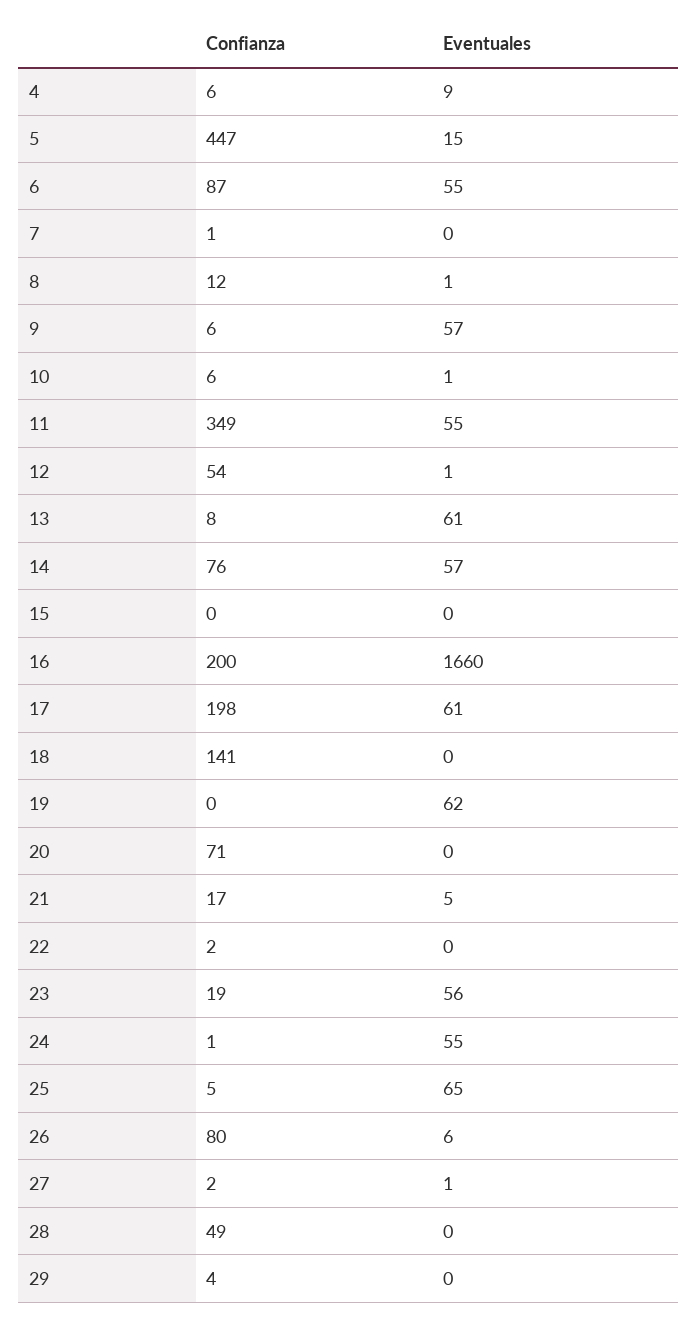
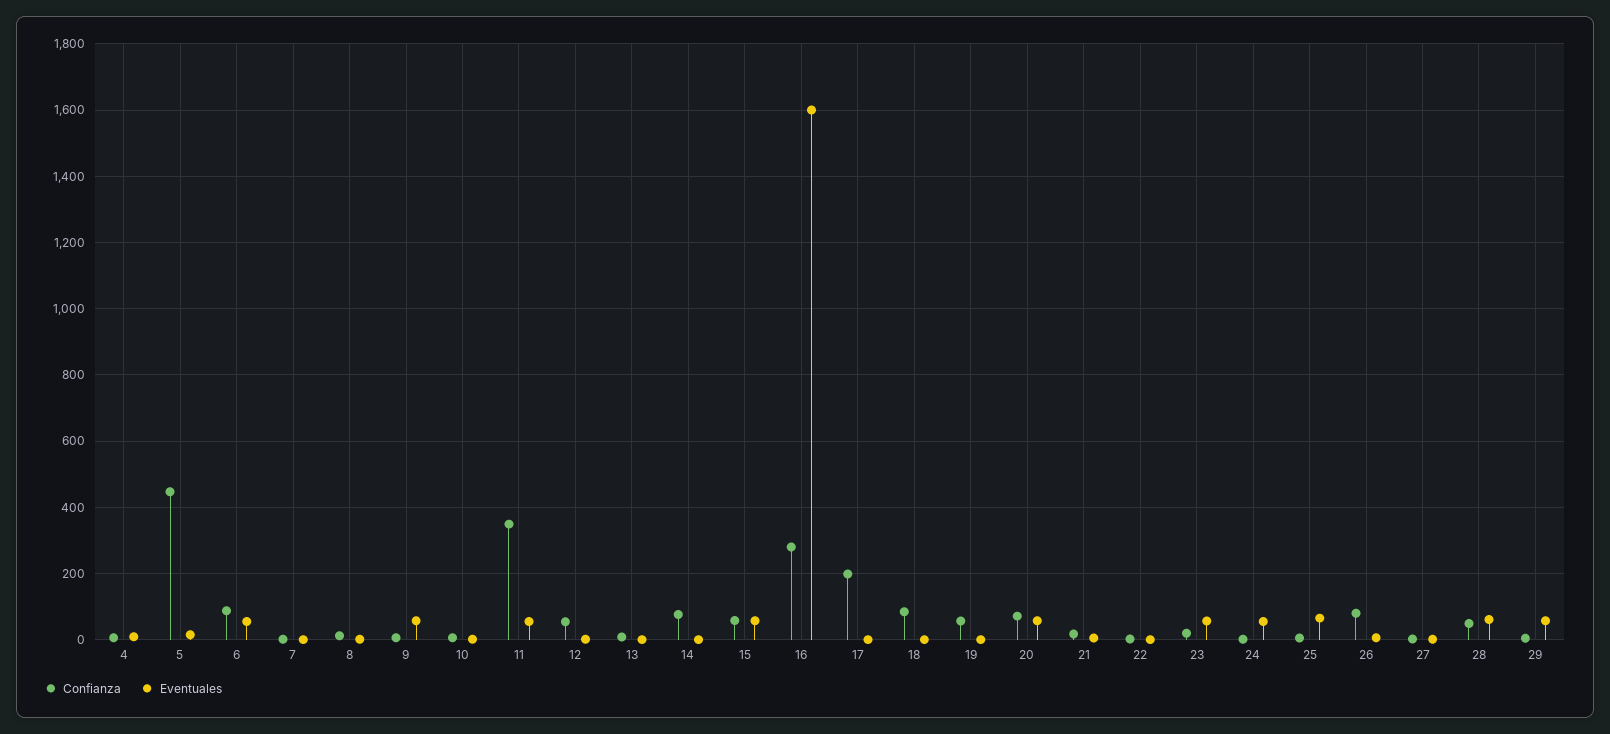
Eventuales, 13: 61 -> 0
Eventuales, 14: 57 -> 0
Confianza, 15: 0 -> 60
Eventuales, 15: 0 -> 60
Confianza, 16: 200 -> 280
Eventuales, 16: 1660 -> 1600
Eventuales, 17: 61 -> 0
Confianza, 18: 141 -> 80
Confianza, 19: 0 -> 60
Eventuales, 19: 62 -> 0
Eventuales, 20: 0 -> 60
Eventuales, 28: 0 -> 60
Eventuales, 29: 0 -> 60

